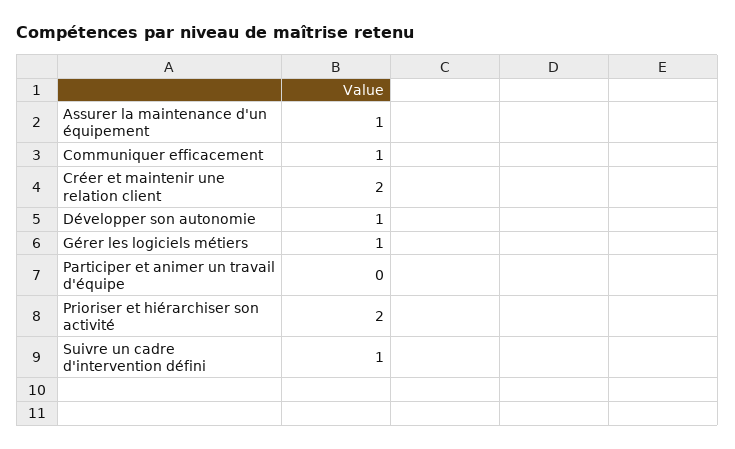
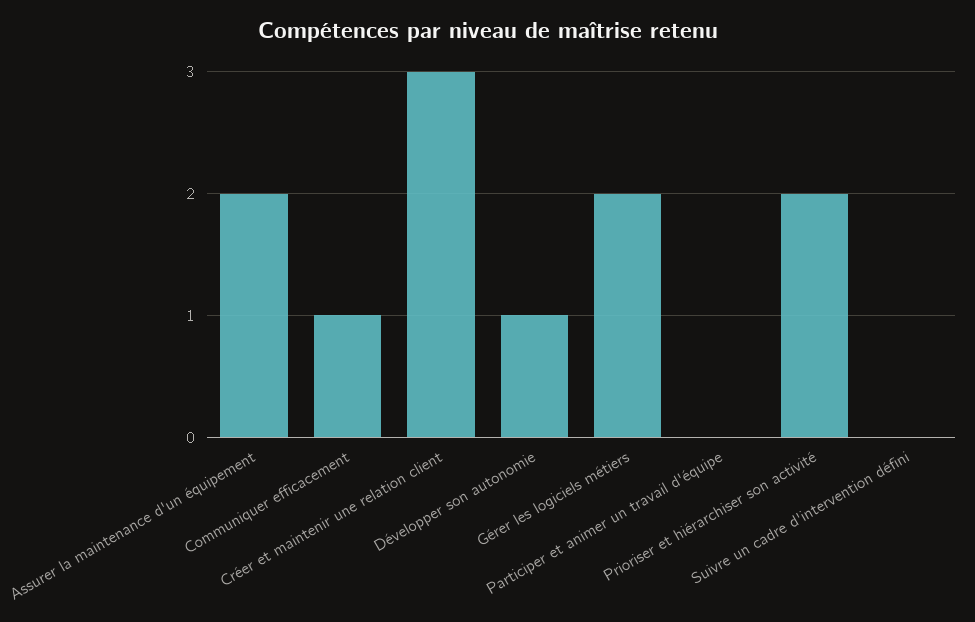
Assurer la maintenance d'un équipement: 1 -> 2
Créer et maintenir une relation client: 2 -> 3
Gérer les logiciels métiers: 1 -> 2
Suivre un cadre d'intervention défini: 1 -> 0

